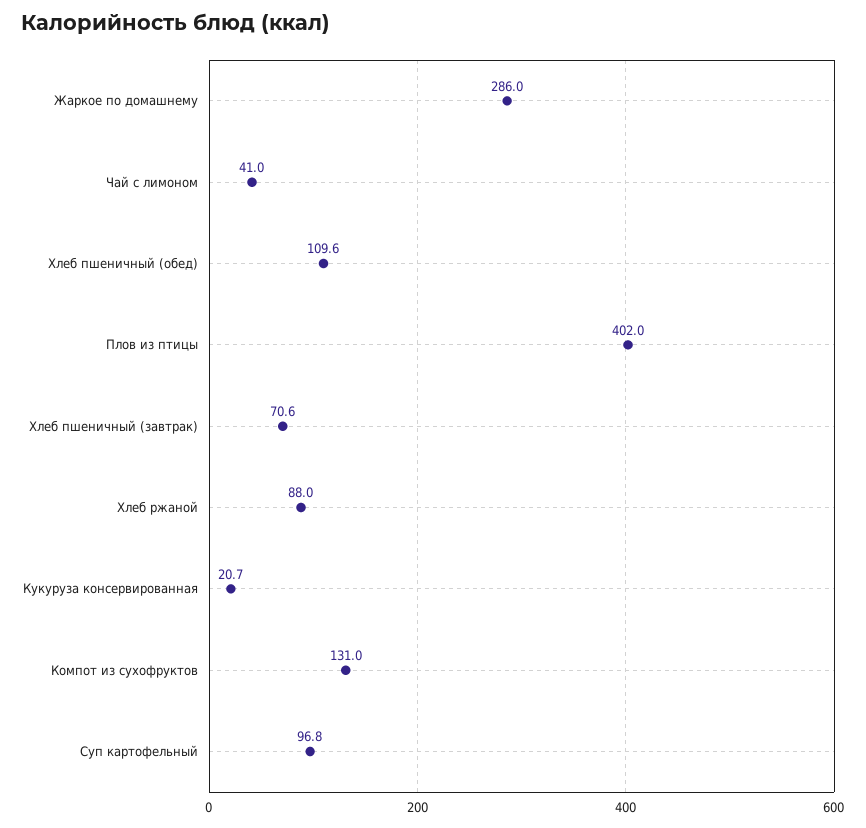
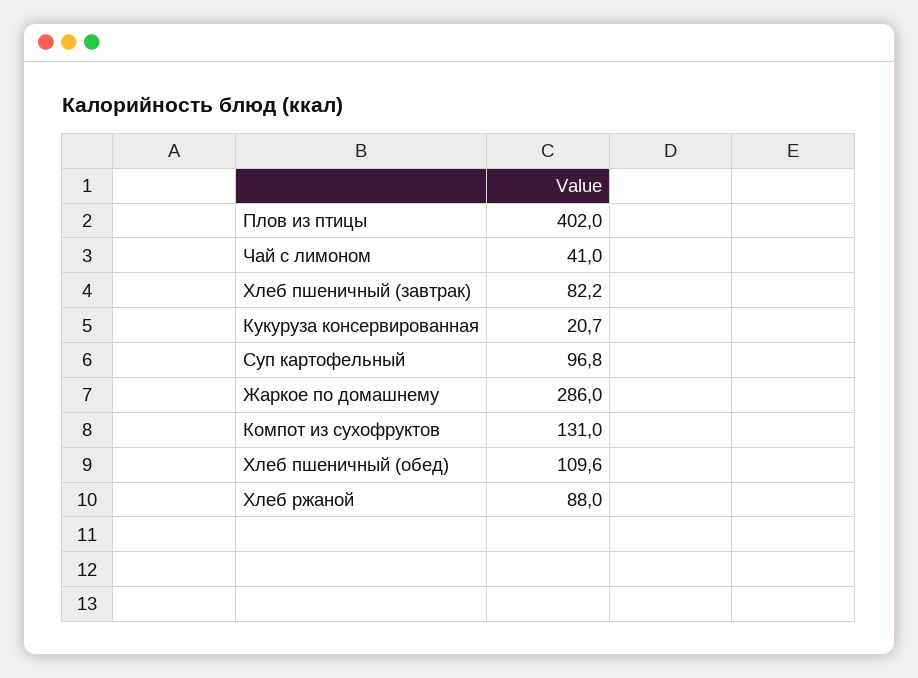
Хлеб пшеничный (завтрак): 70.6 -> 82.2

